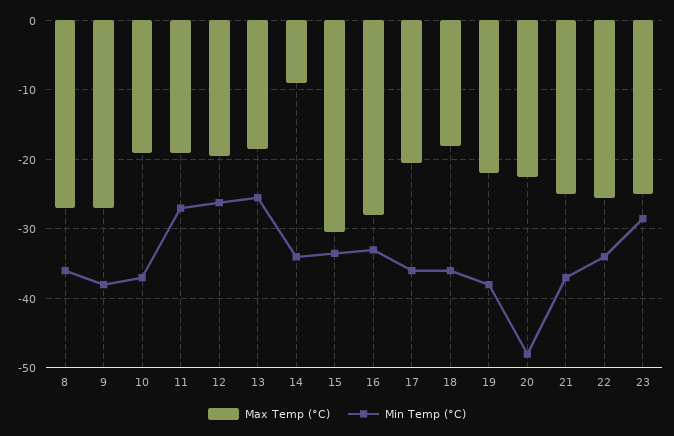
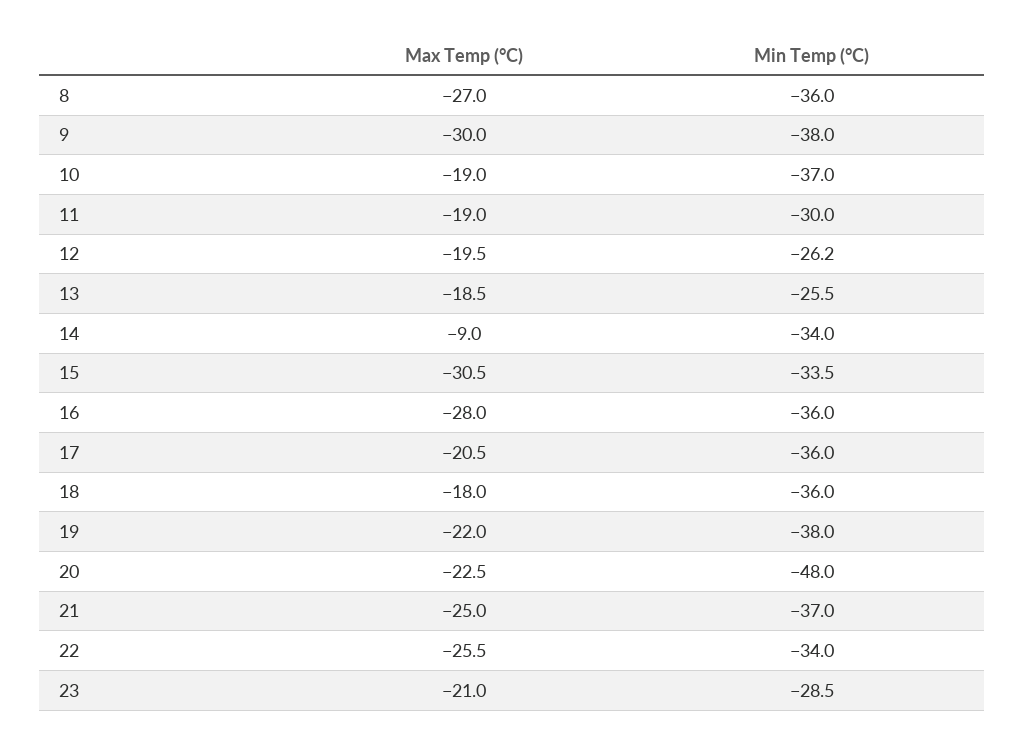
Max Temp (°C), 9: -27 -> -30
Min Temp (°C), 11: -27 -> -30
Min Temp (°C), 16: -33 -> -36
Max Temp (°C), 23: -25 -> -21

